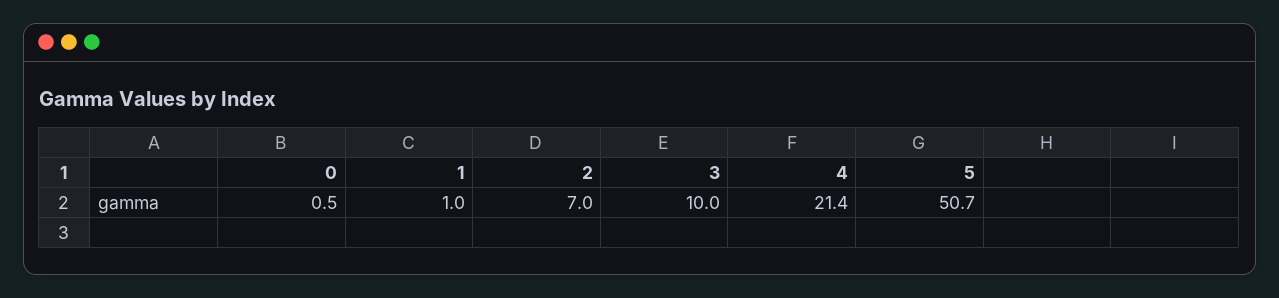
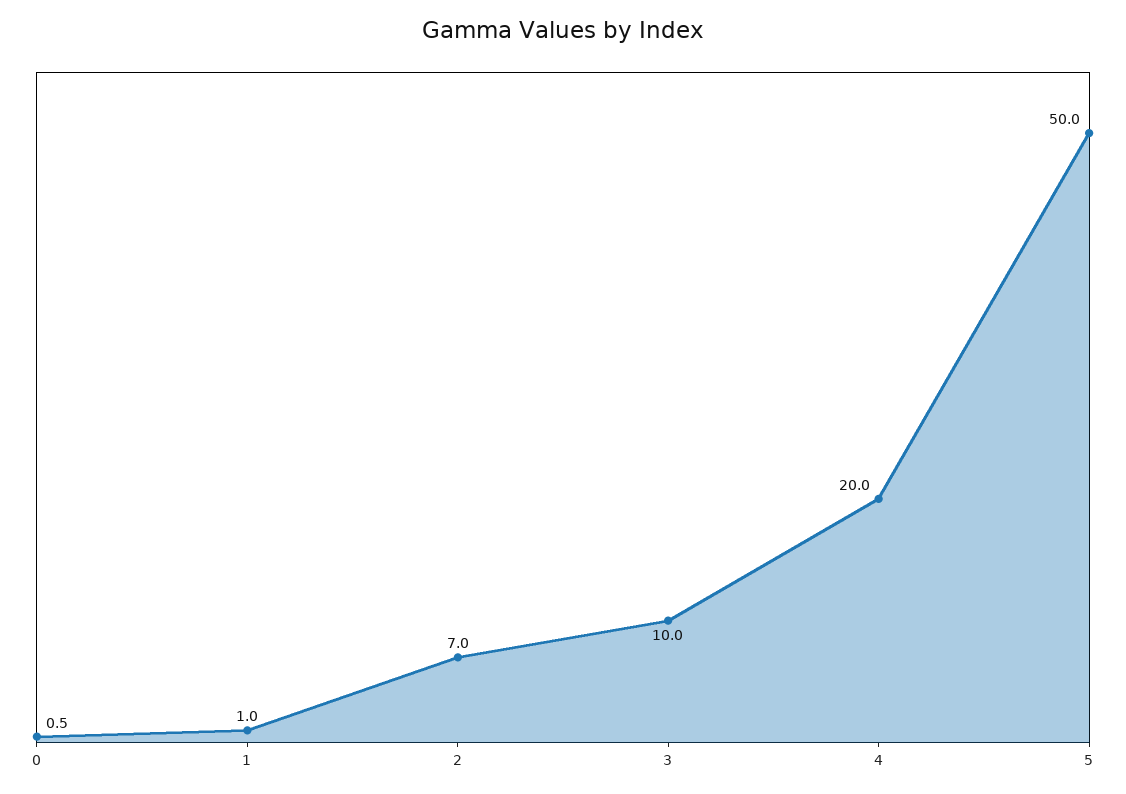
4: 21.4 -> 20
5: 50.7 -> 50

